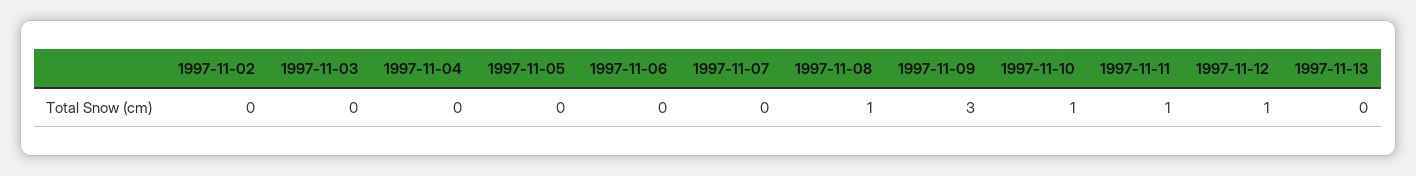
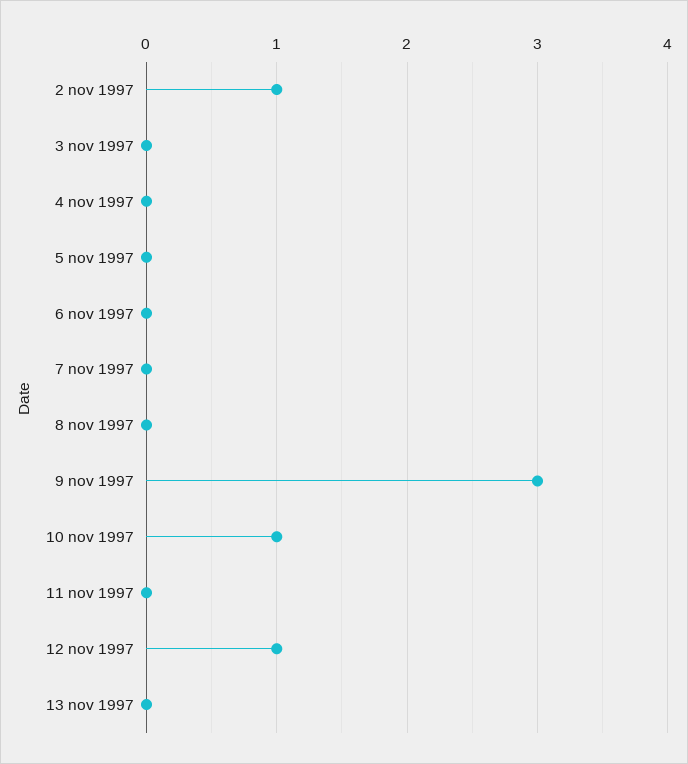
1997-11-02: 0 -> 1
1997-11-08: 1 -> 0
1997-11-11: 1 -> 0

